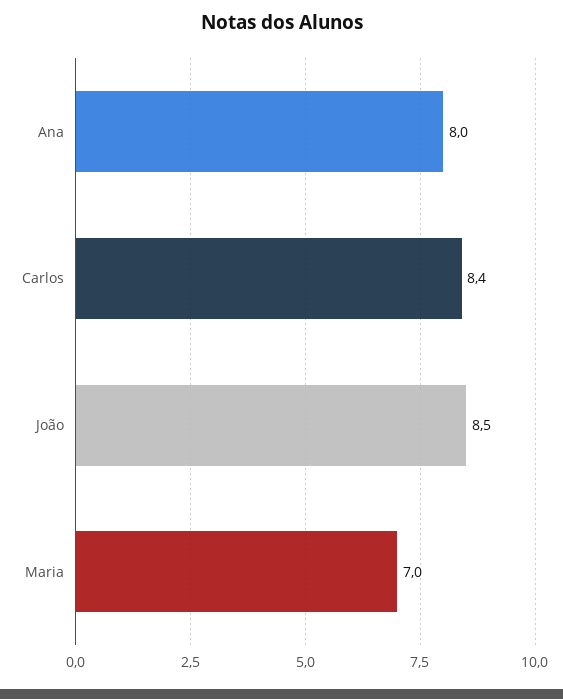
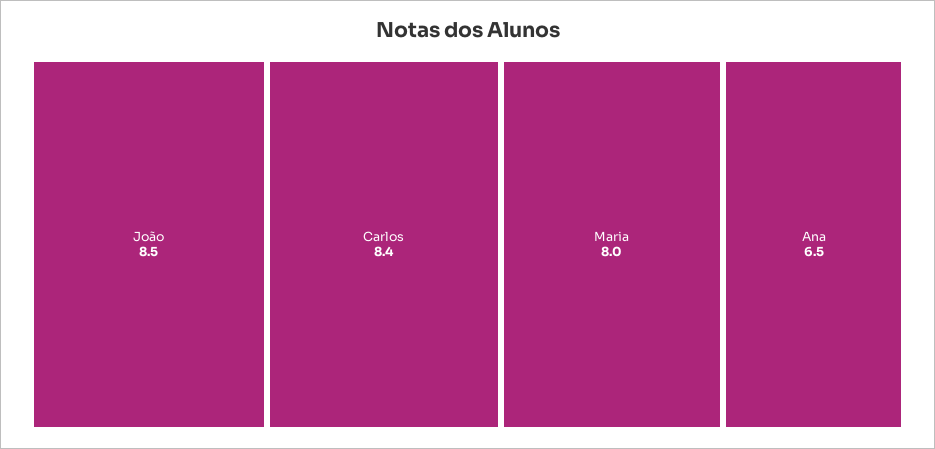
Ana: 8 -> 6.5
Maria: 7 -> 8

